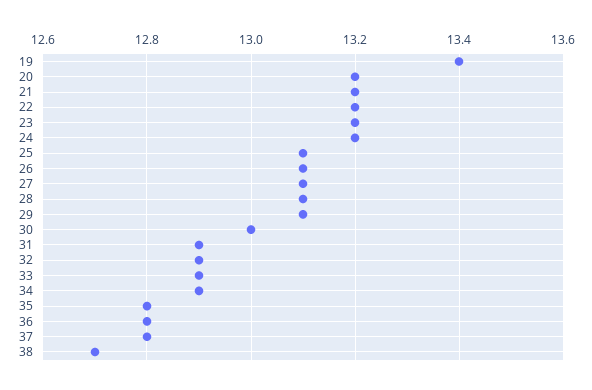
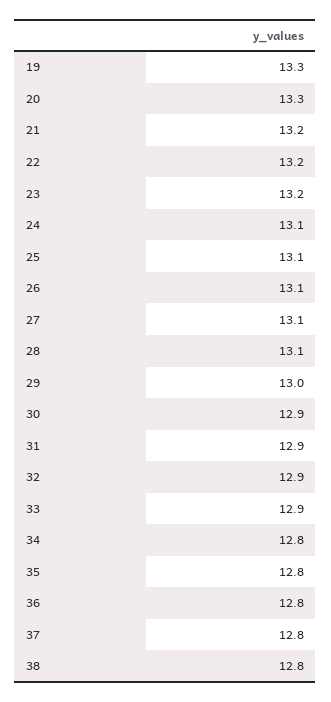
19: 13.4 -> 13.3
20: 13.2 -> 13.3
24: 13.2 -> 13.1
29: 13.1 -> 13
30: 13 -> 12.9
34: 12.9 -> 12.8
38: 12.7 -> 12.8

